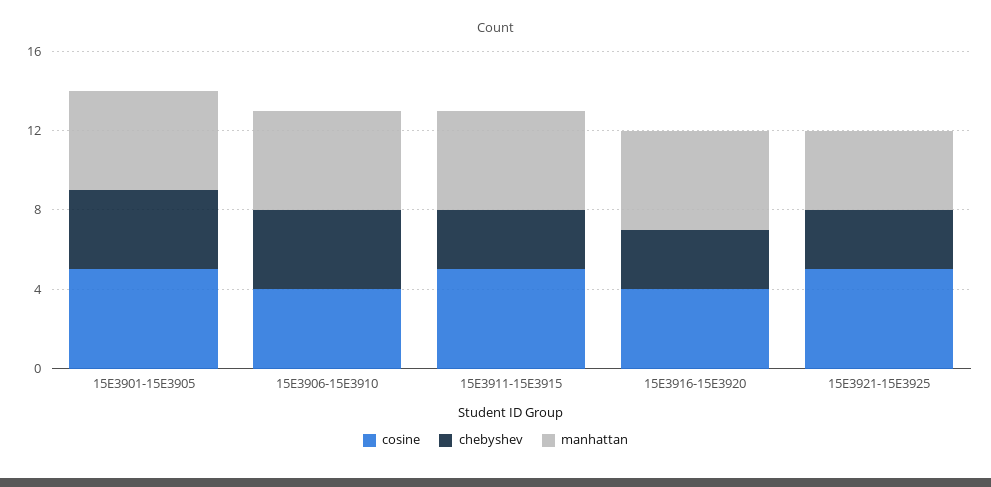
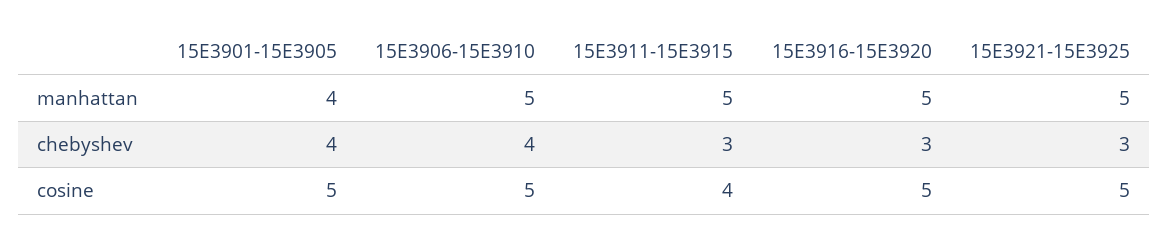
manhattan, 15E3901-15E3905: 5 -> 4
cosine, 15E3906-15E3910: 4 -> 5
cosine, 15E3911-15E3915: 5 -> 4
cosine, 15E3916-15E3920: 4 -> 5
manhattan, 15E3921-15E3925: 4 -> 5

